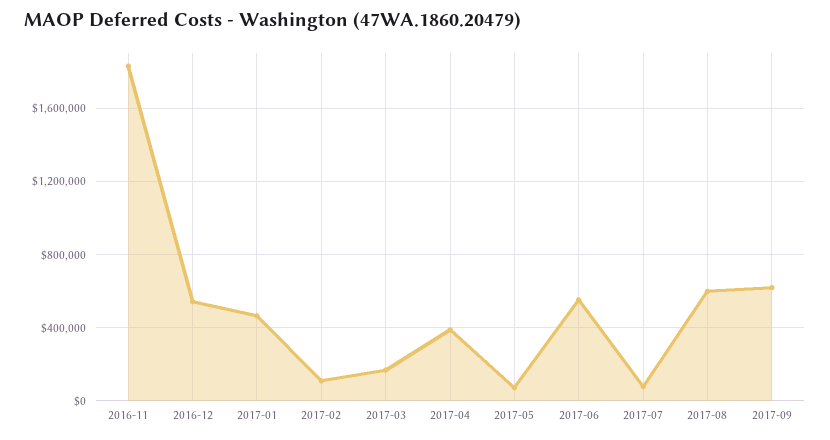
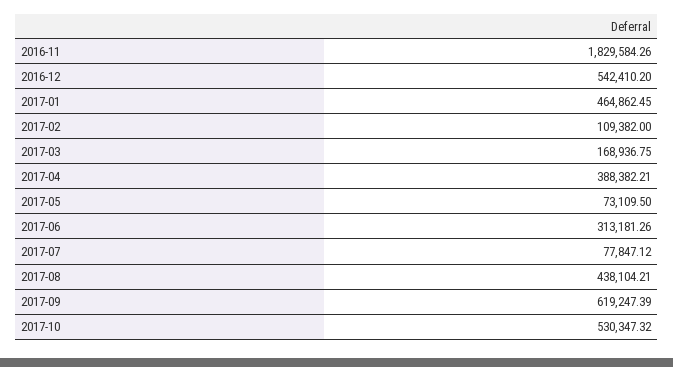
2017-06: 550000 -> 313181.26
2017-08: 600000 -> 438104.21
2017-10: none -> 530347.32

